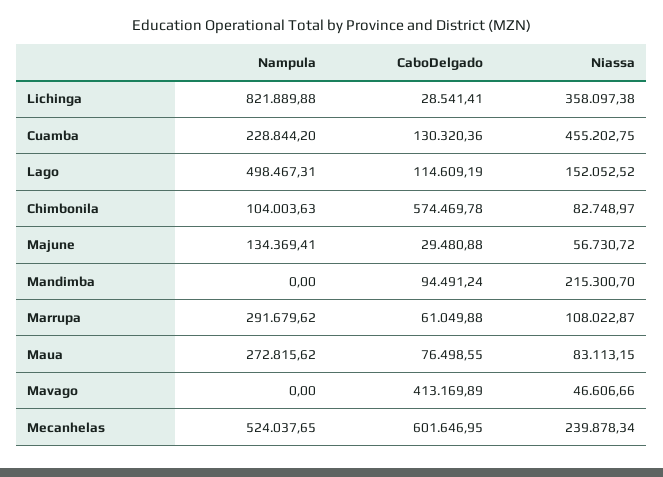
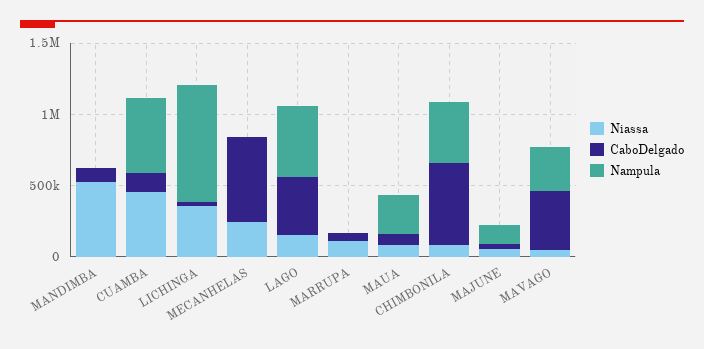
Nampula, Cuamba: 228844.2 -> 500000
CaboDelgado, Lago: 114609.19 -> 400000
Nampula, Chimbonila: 104003.63 -> 400000
Niassa, Mandimba: 215300.7 -> 500000
Nampula, Marrupa: 291679.62 -> 0
Nampula, Mavago: 0 -> 300000
Nampula, Mecanhelas: 524037.65 -> 0

